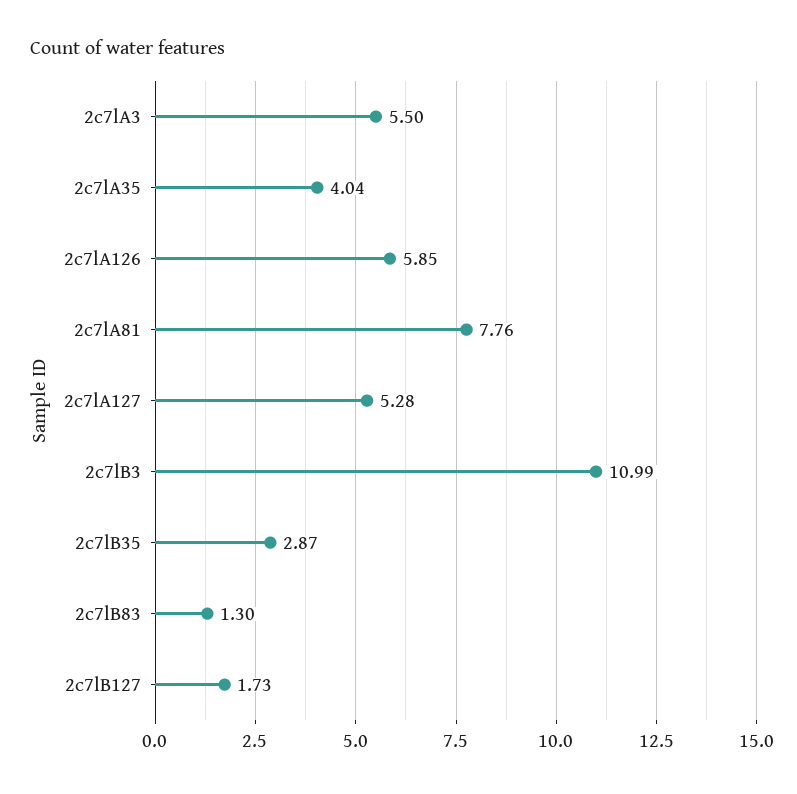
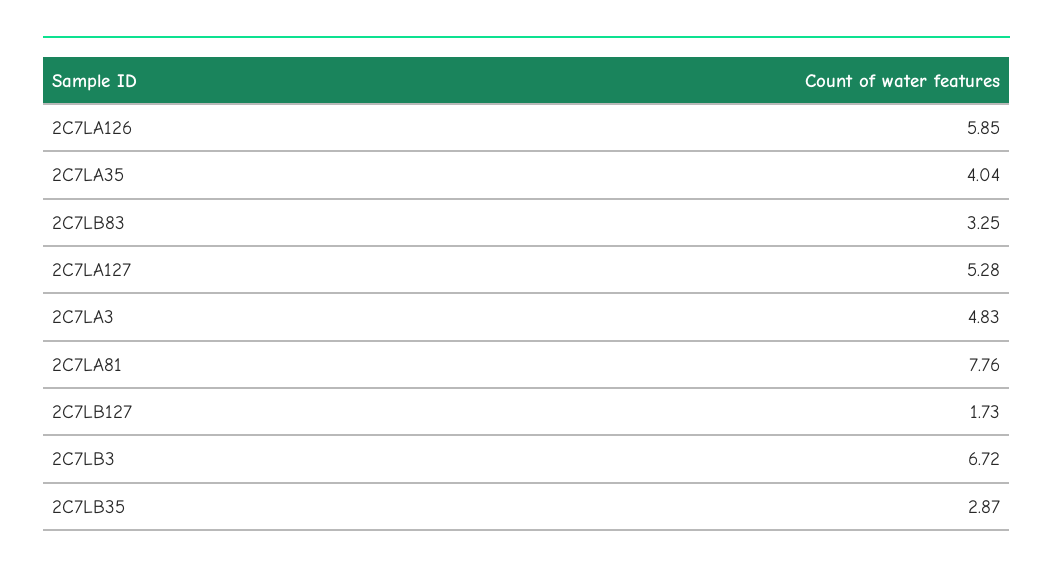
2c7lA3: 5.5 -> 4.83
2c7lB3: 10.99 -> 6.72
2c7lB83: 1.3 -> 3.25

